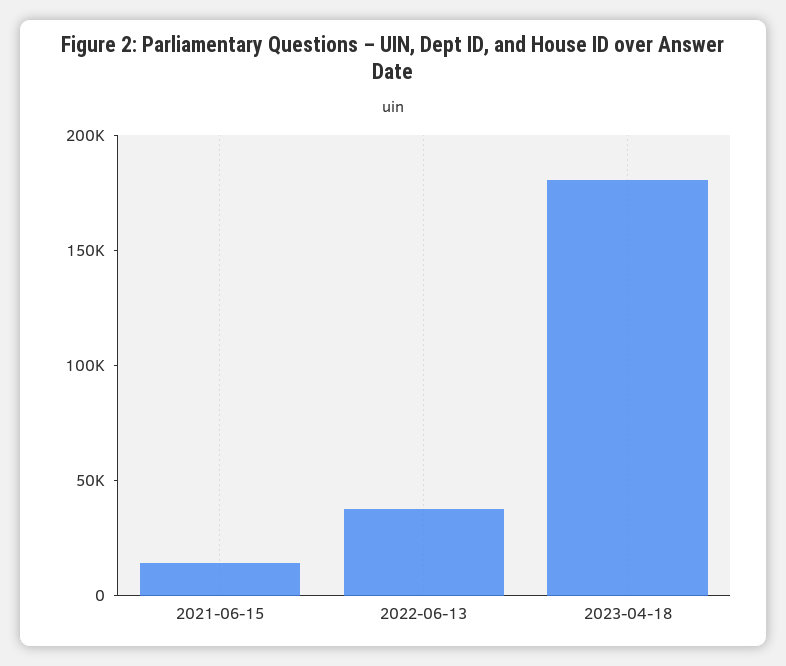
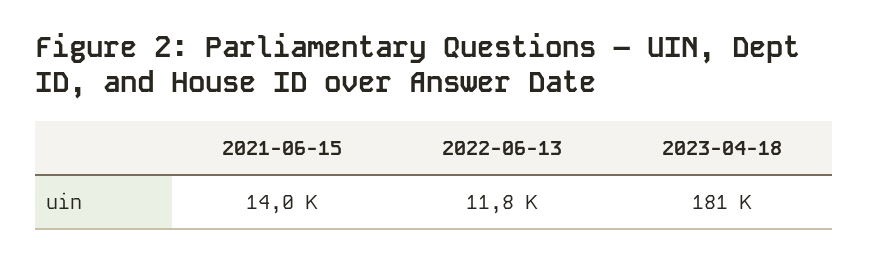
2022-06-13: 40000 -> 11800

